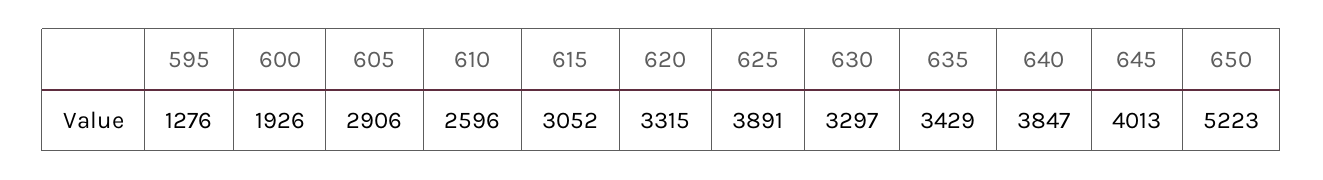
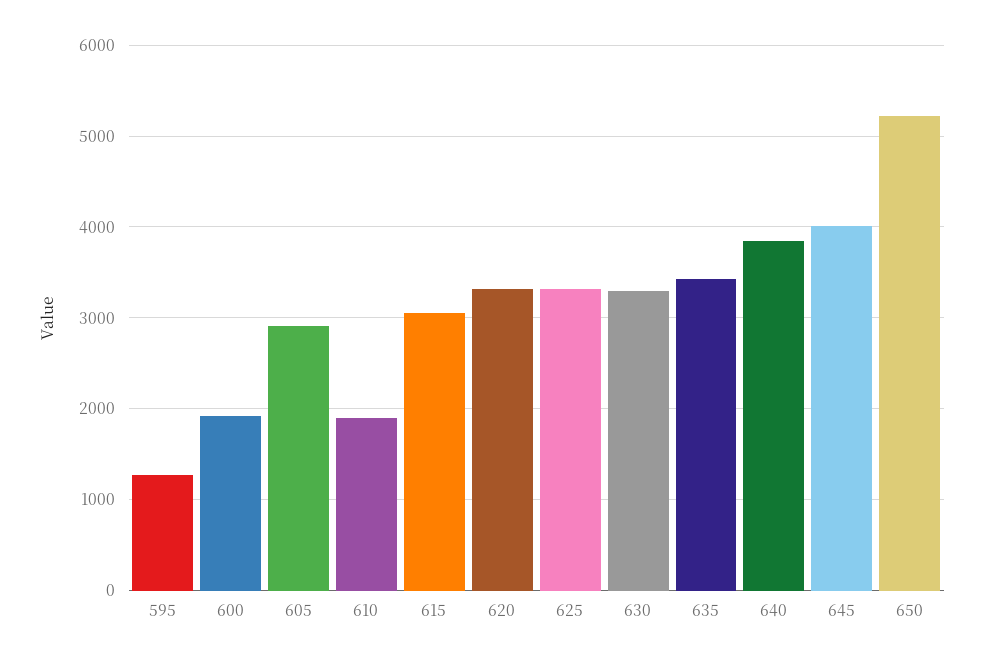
610: 2596 -> 1900
625: 3891 -> 3300

